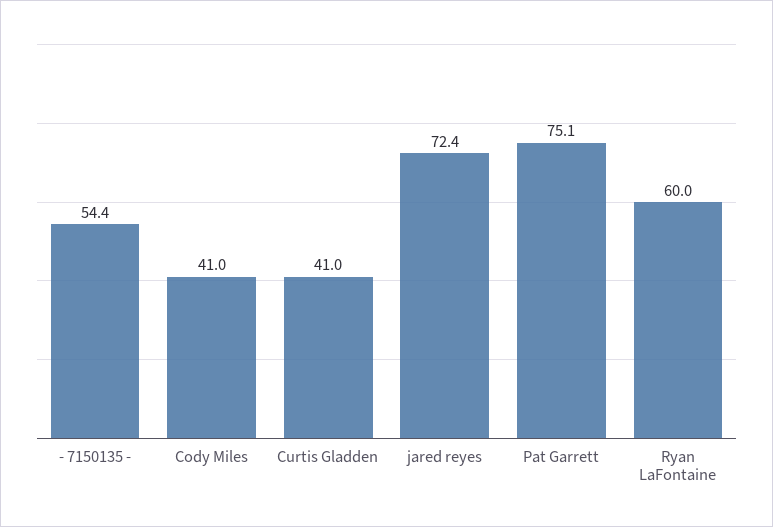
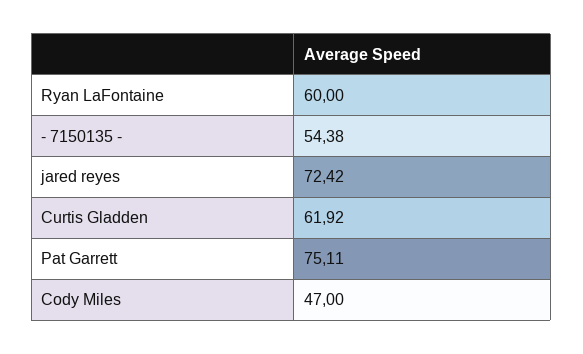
Cody Miles: 41 -> 47
Curtis Gladden: 41 -> 61.92

